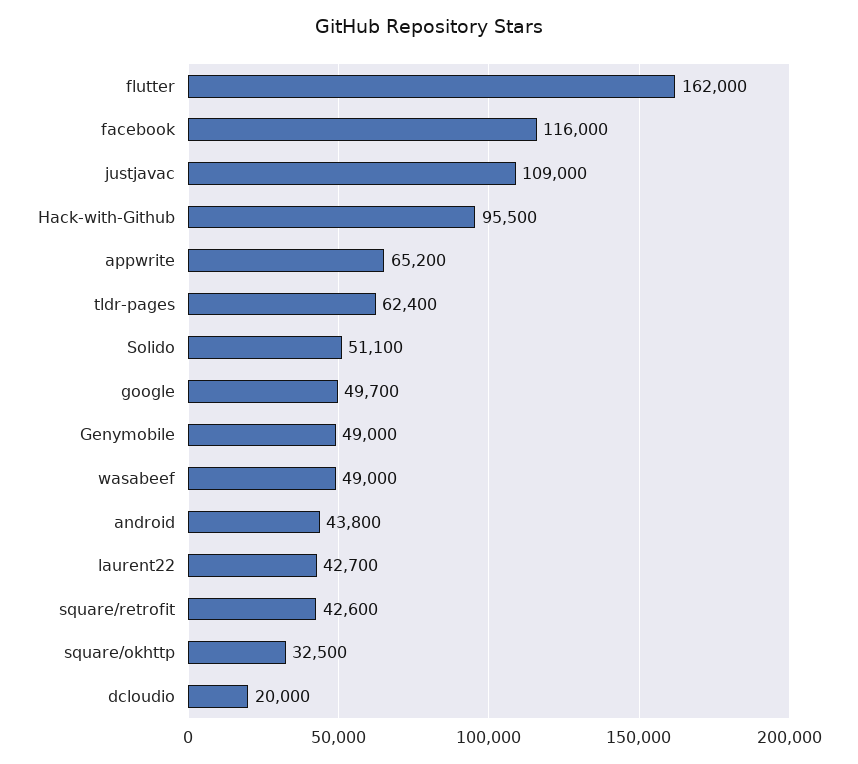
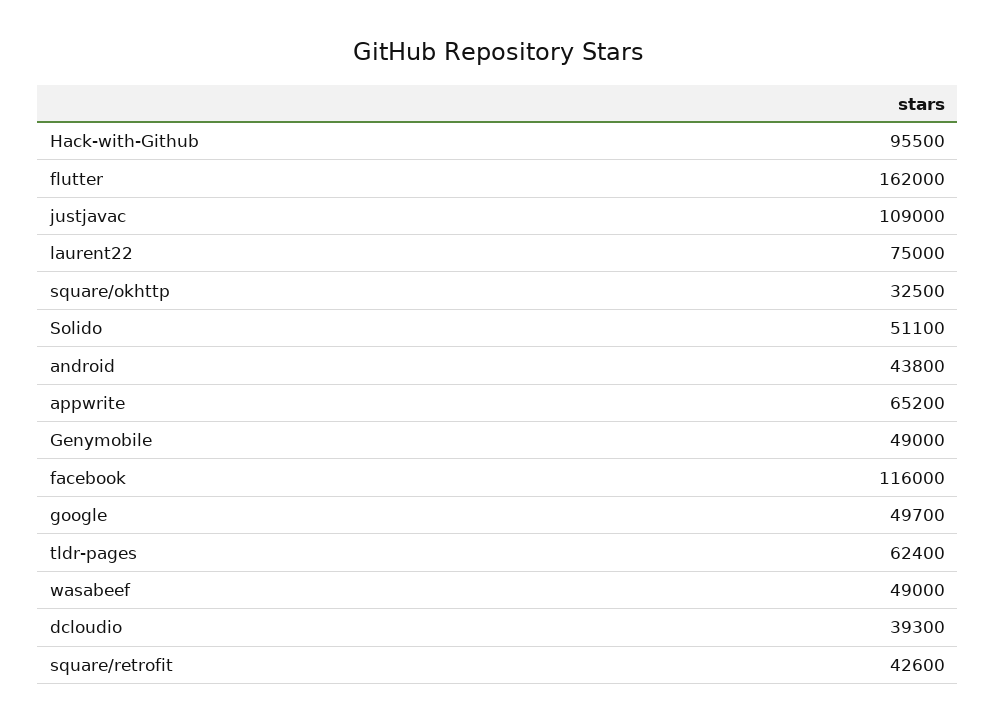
laurent22: 42700 -> 75000
dcloudio: 20000 -> 39300

